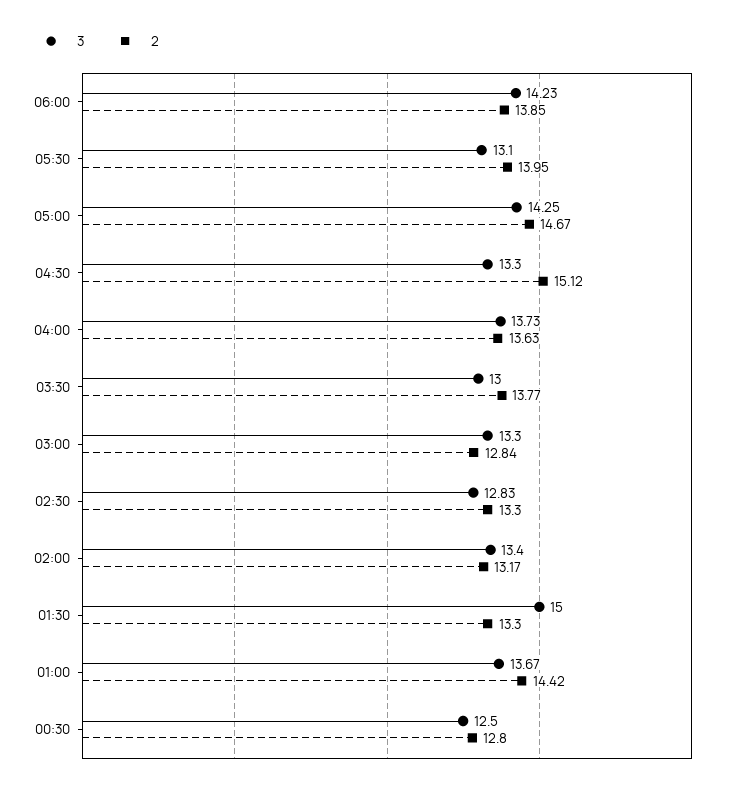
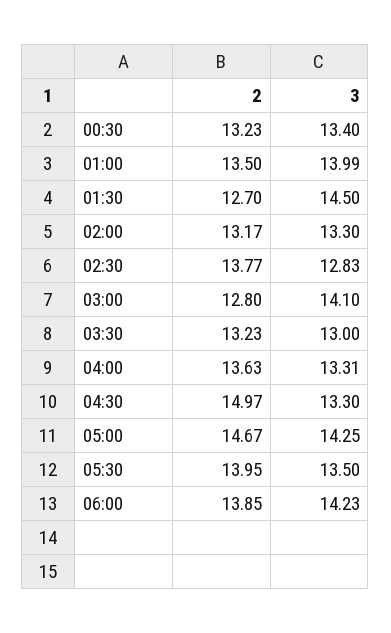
3, 05:30: 13.1 -> 13.5
2, 04:30: 15.12 -> 14.97
3, 04:00: 13.73 -> 13.31
2, 03:30: 13.77 -> 13.23
3, 03:00: 13.3 -> 14.1
2, 03:00: 12.84 -> 12.8
2, 02:30: 13.3 -> 13.77
3, 02:00: 13.4 -> 13.3
3, 01:30: 15 -> 14.5
2, 01:30: 13.3 -> 12.7
3, 01:00: 13.67 -> 13.99
2, 01:00: 14.42 -> 13.5
3, 00:30: 12.5 -> 13.4
2, 00:30: 12.8 -> 13.23

